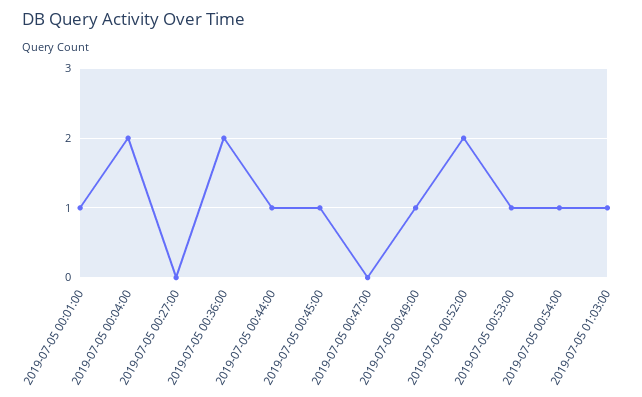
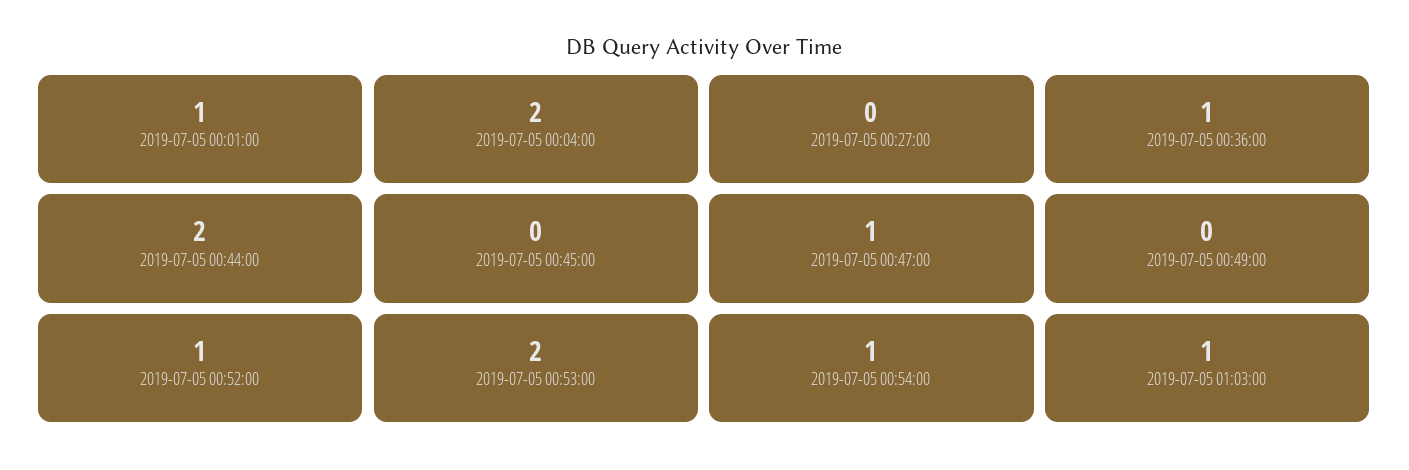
2019-07-05 00:36:00: 2 -> 1
2019-07-05 00:44:00: 1 -> 2
2019-07-05 00:45:00: 1 -> 0
2019-07-05 00:47:00: 0 -> 1
2019-07-05 00:49:00: 1 -> 0
2019-07-05 00:52:00: 2 -> 1
2019-07-05 00:53:00: 1 -> 2

